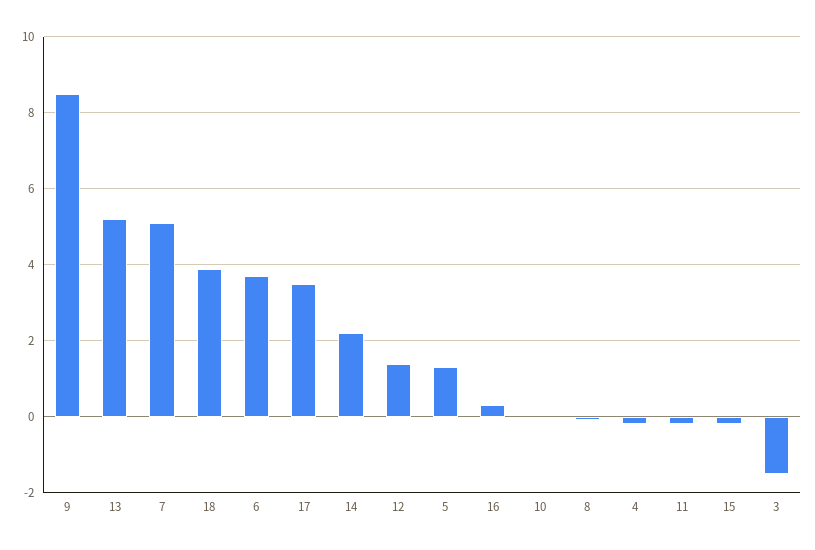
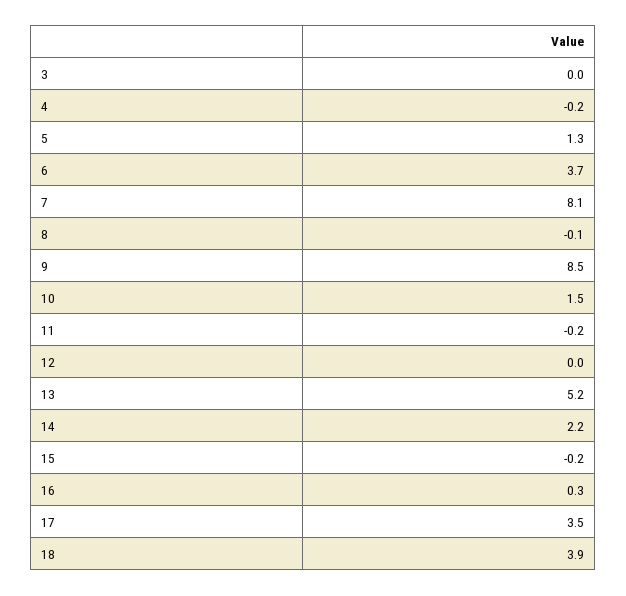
7: 5 -> 8.1
12: 1.5 -> 0
10: 0 -> 1.5
3: -1.5 -> 0

